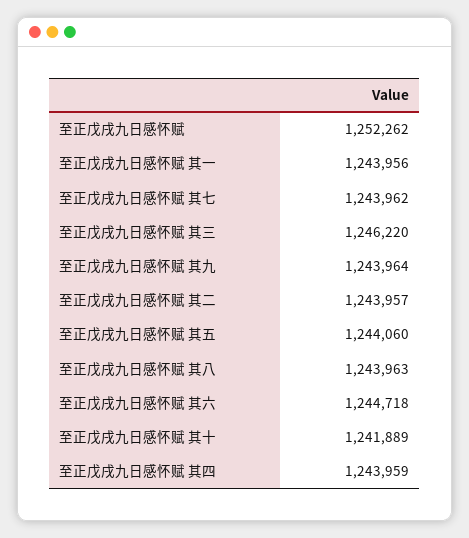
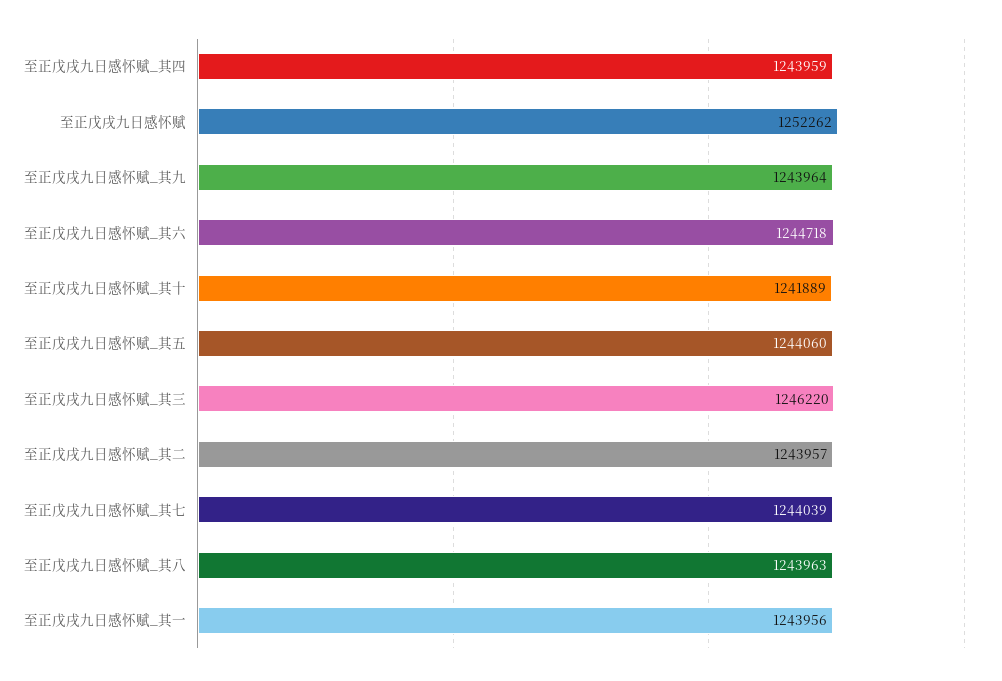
至正戊戌九日感怀赋 其七: 1243962 -> 1244039

